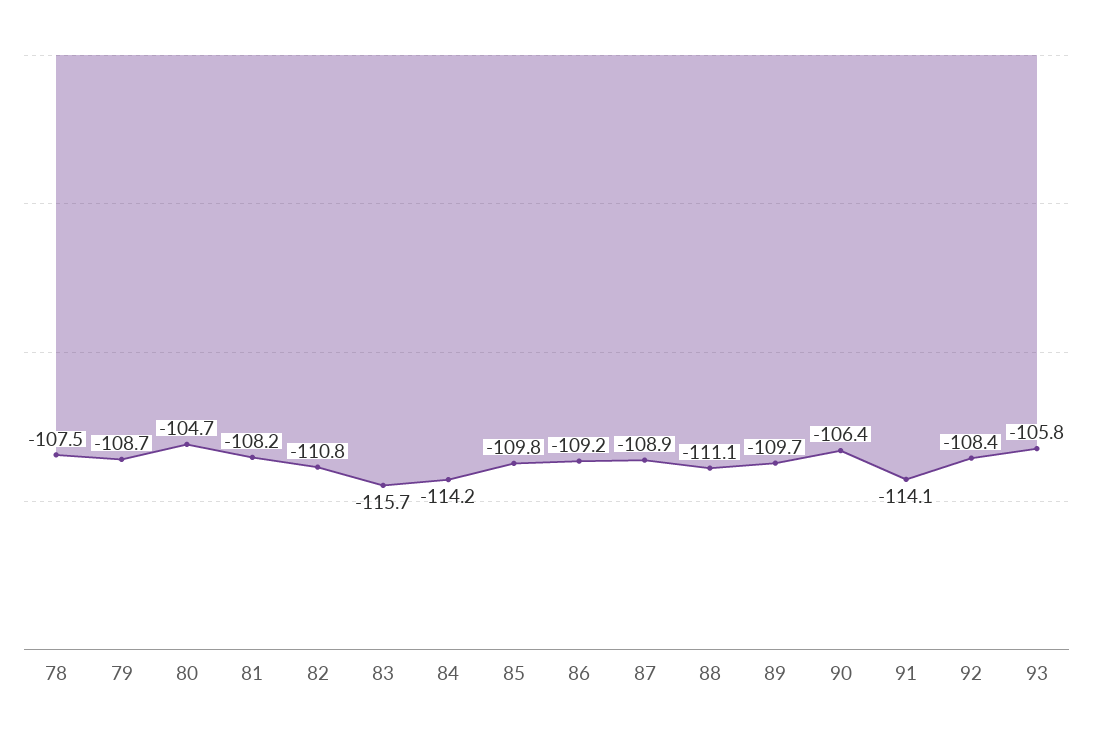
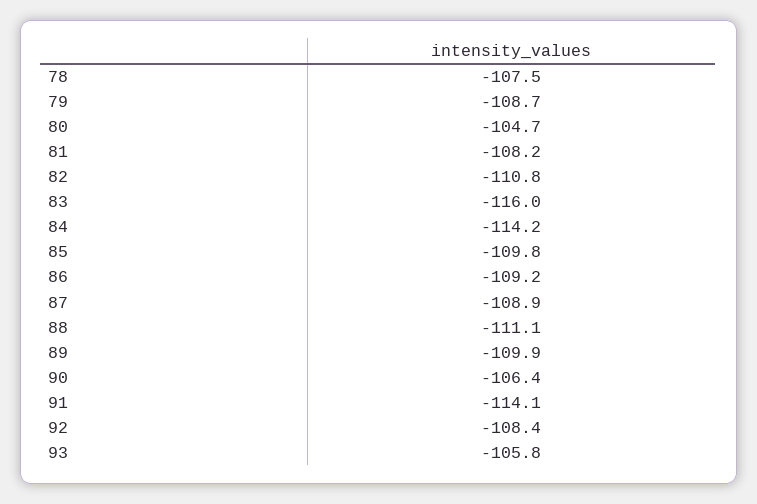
83: -115.7 -> -116
89: -109.7 -> -109.9

